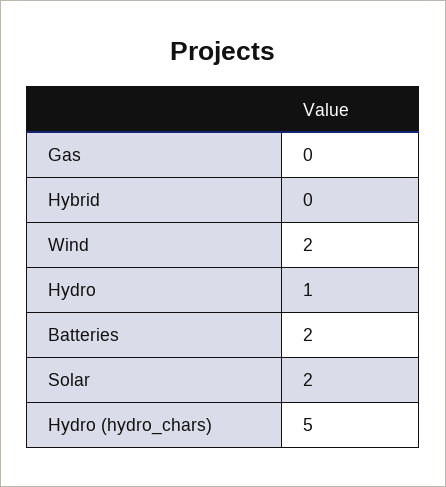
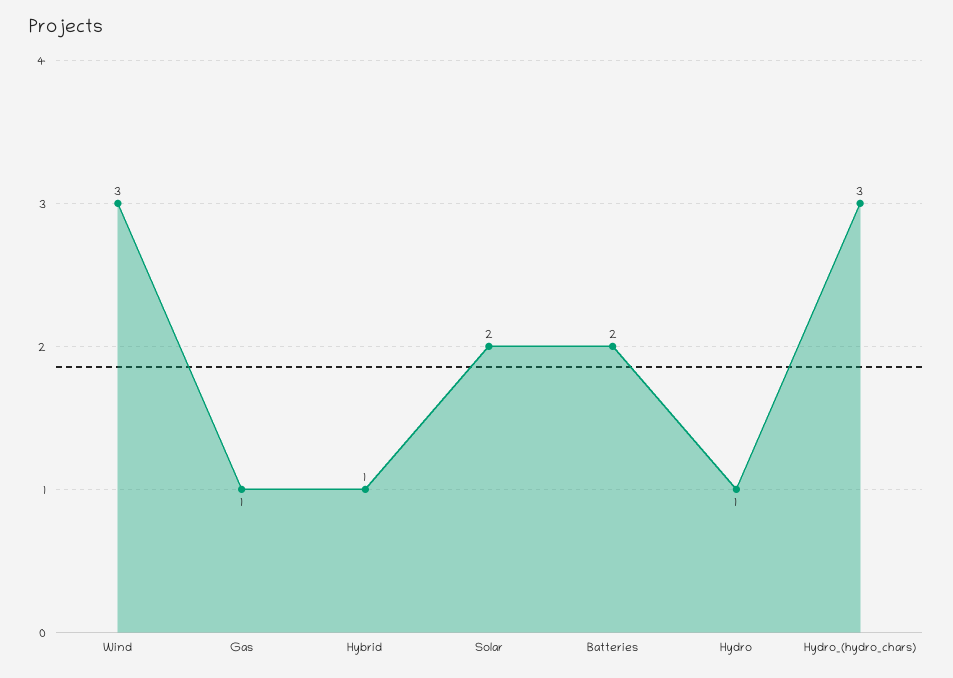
Gas: 0 -> 1
Hybrid: 0 -> 1
Wind: 2 -> 3
Hydro (hydro_chars): 5 -> 3

